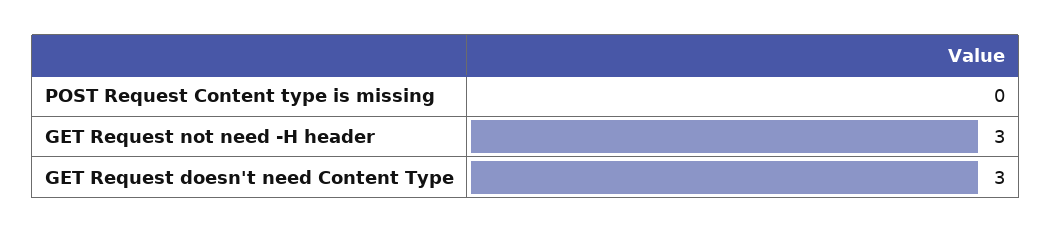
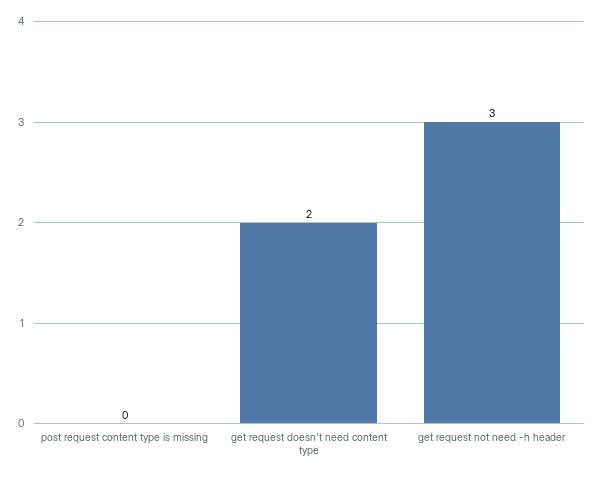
GET Request doesn't need Content Type: 3 -> 2

